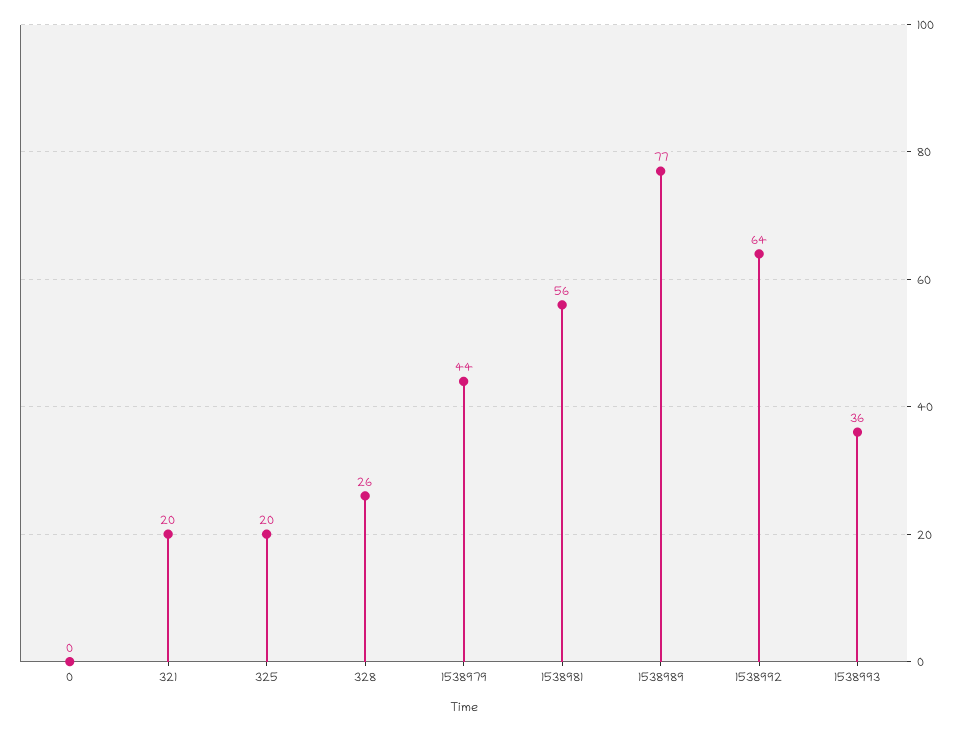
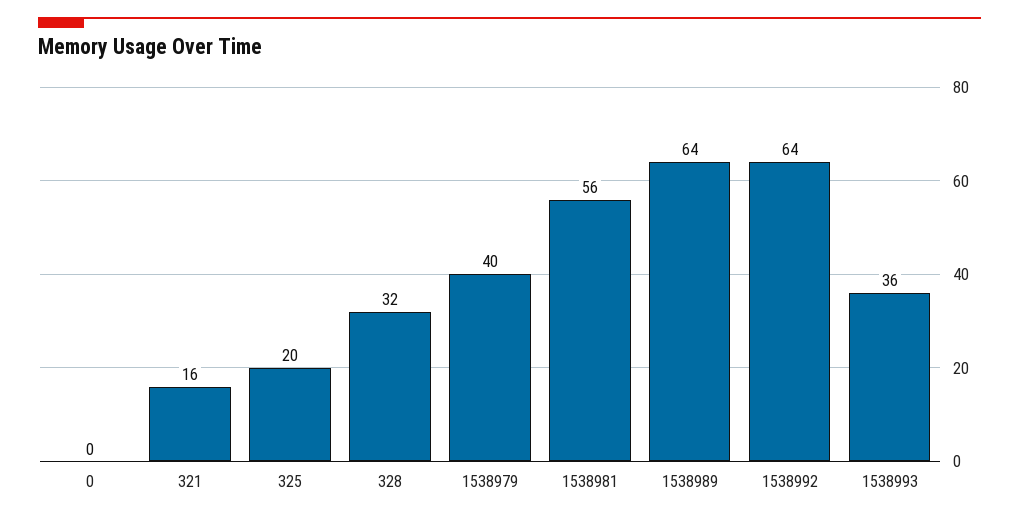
321: 20 -> 16
328: 26 -> 32
1538979: 44 -> 40
1538989: 77 -> 64

